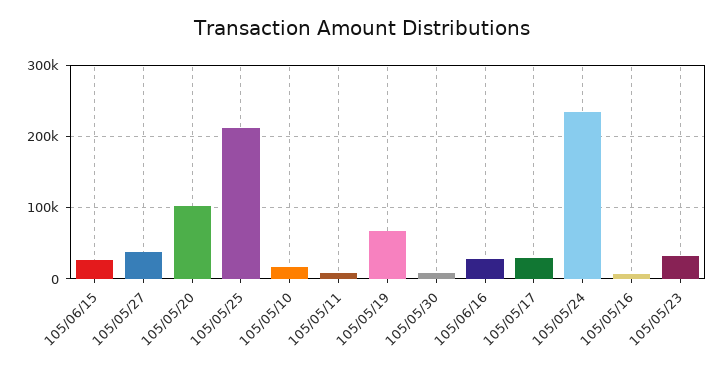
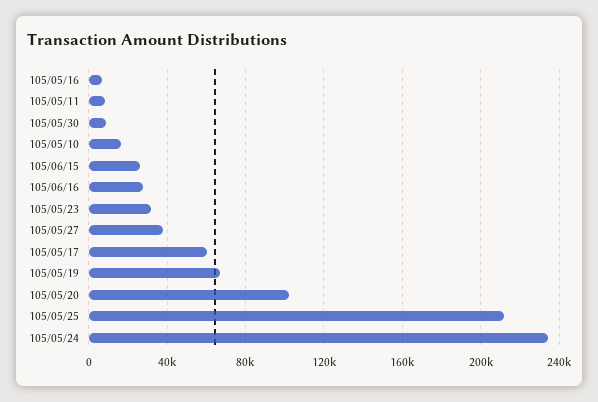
105/05/17: 30000 -> 60000

